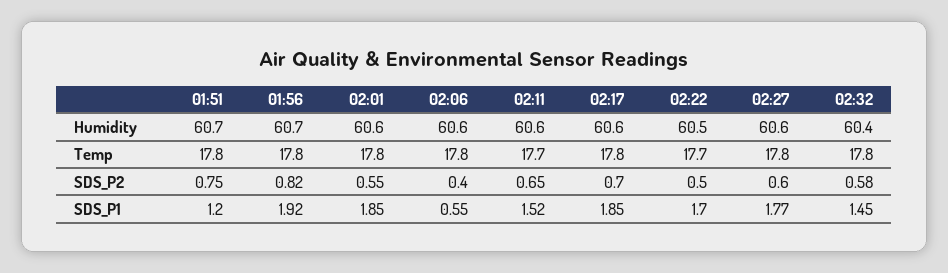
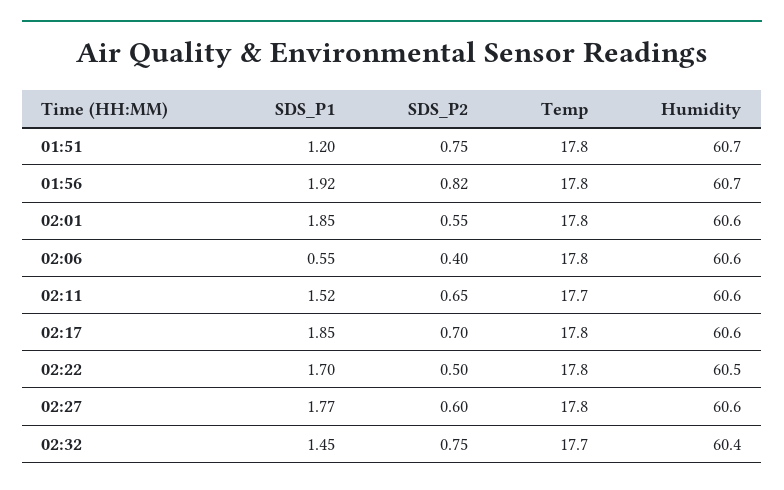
02:22, Temp: 17.7 -> 17.8
02:32, Temp: 17.8 -> 17.7
02:32, SDS_P2: 0.58 -> 0.75

